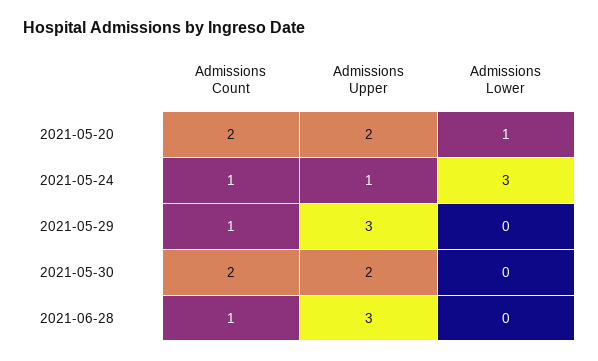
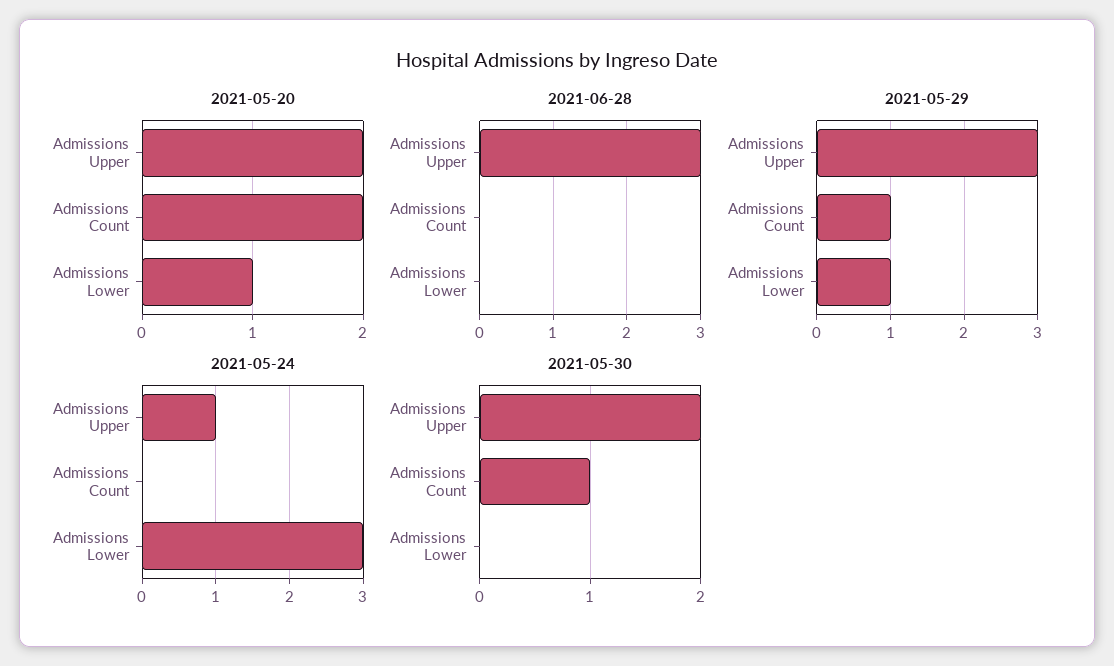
2021-05-24, Admissions Count: 1 -> 0
2021-05-29, Admissions Lower: 0 -> 1
2021-05-30, Admissions Count: 2 -> 1
2021-06-28, Admissions Count: 1 -> 0

